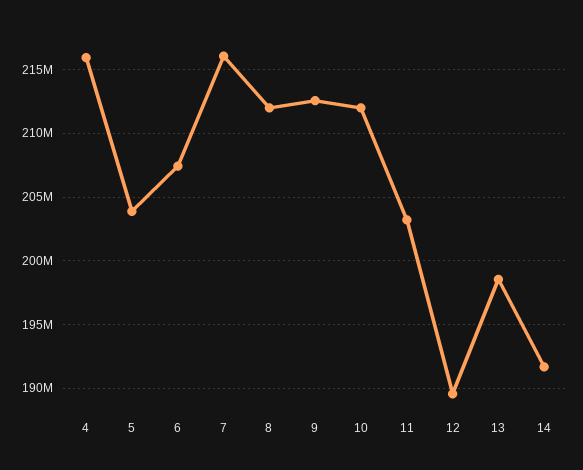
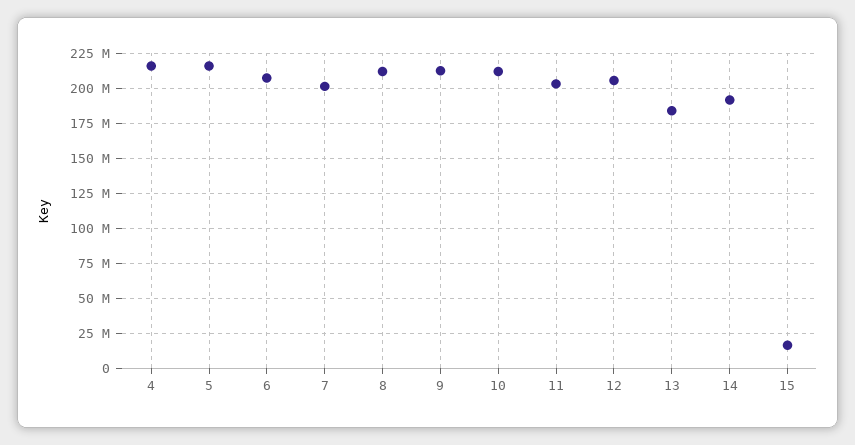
5: 204000000 -> 215000000
7: 216000000 -> 200000000
12: 189500000 -> 205000000
13: 198500000 -> 185000000
15: none -> 15000000

